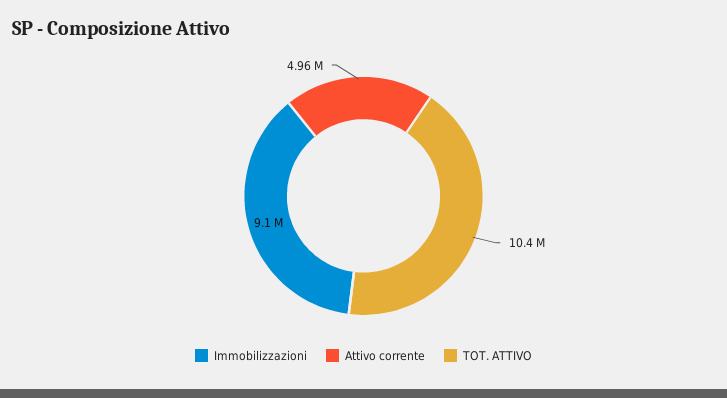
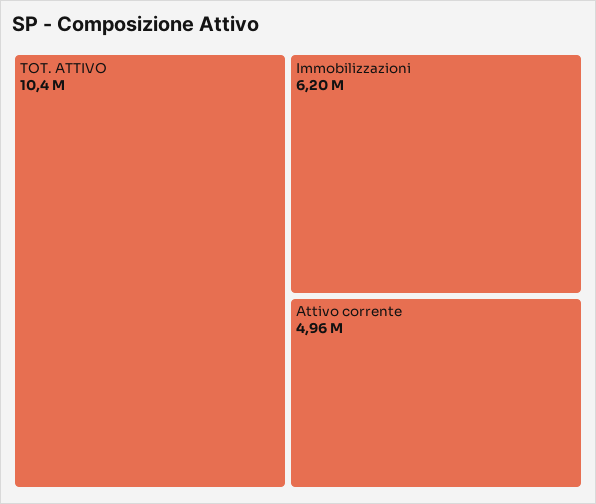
Immobilizzazioni: 9100000 -> 6200000

